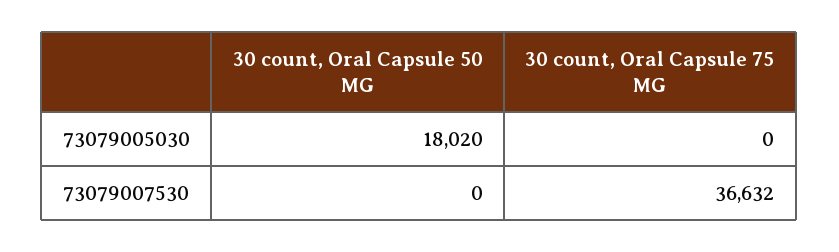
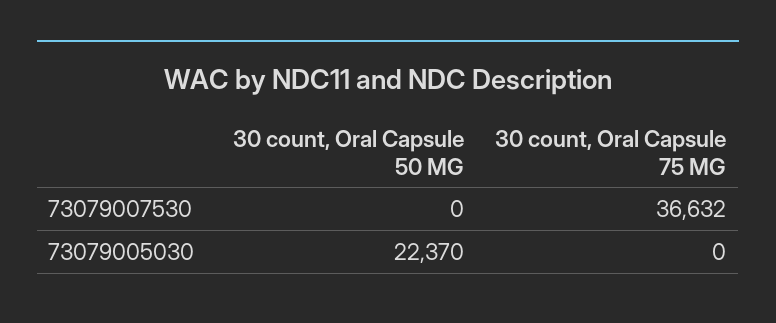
30 count, Oral Capsule 50 MG, 73079005030: 18020 -> 22370

